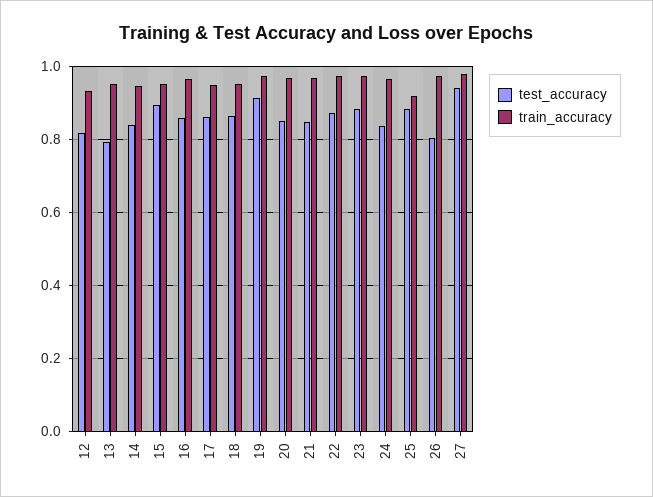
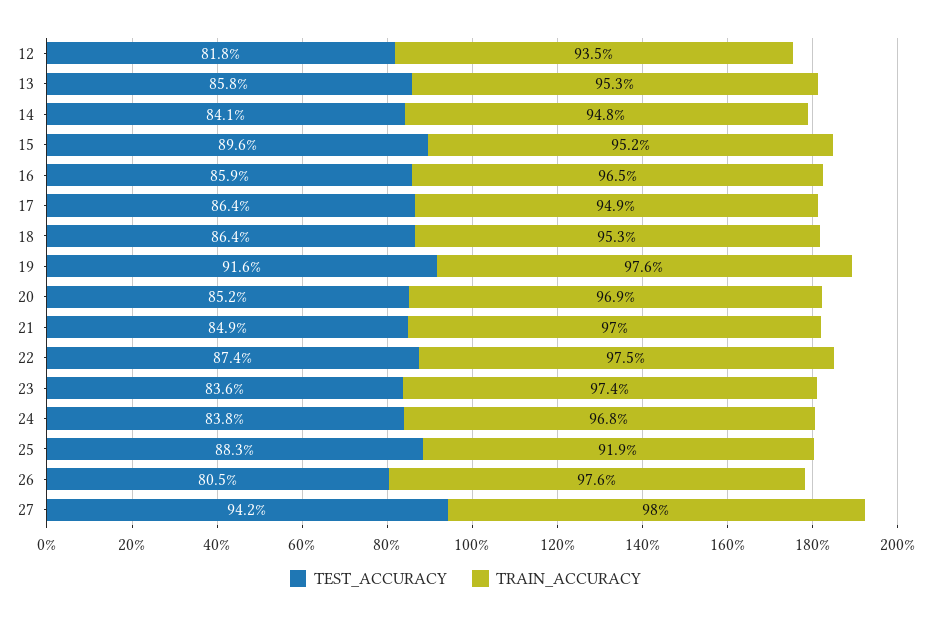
test_accuracy, 13: 0.8 -> 0.858
test_accuracy, 23: 0.88 -> 0.836

